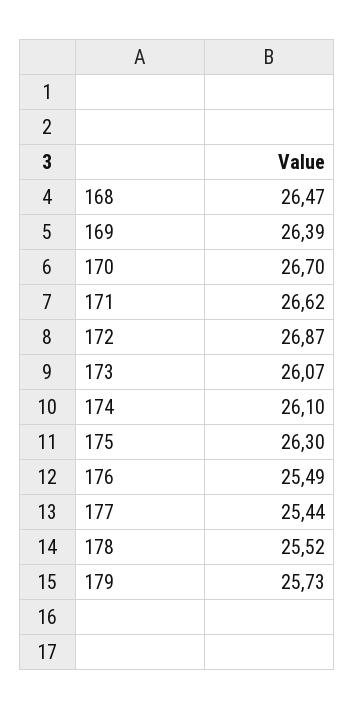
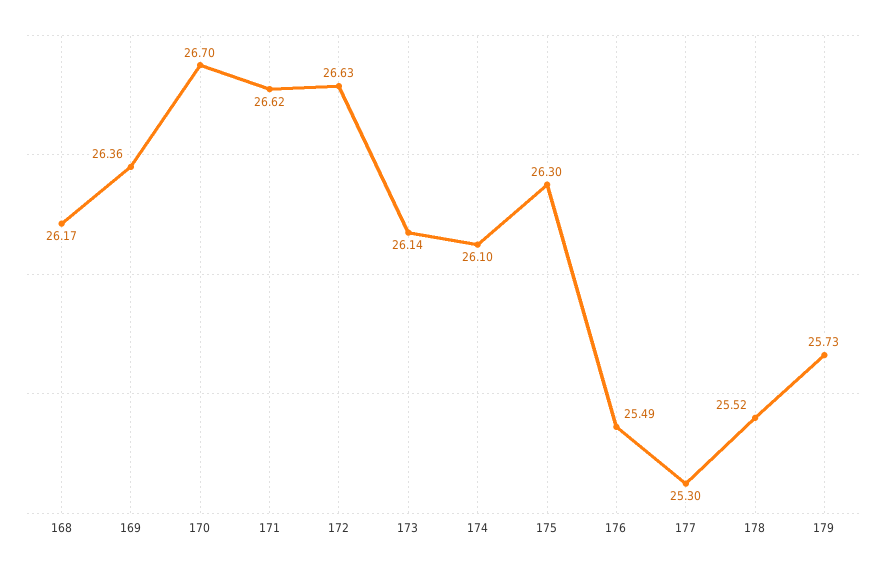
168: 26.47 -> 26.17
169: 26.39 -> 26.36
172: 26.87 -> 26.63
173: 26.07 -> 26.14
177: 25.44 -> 25.3

